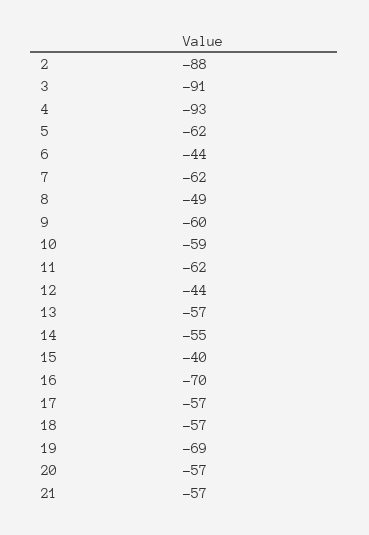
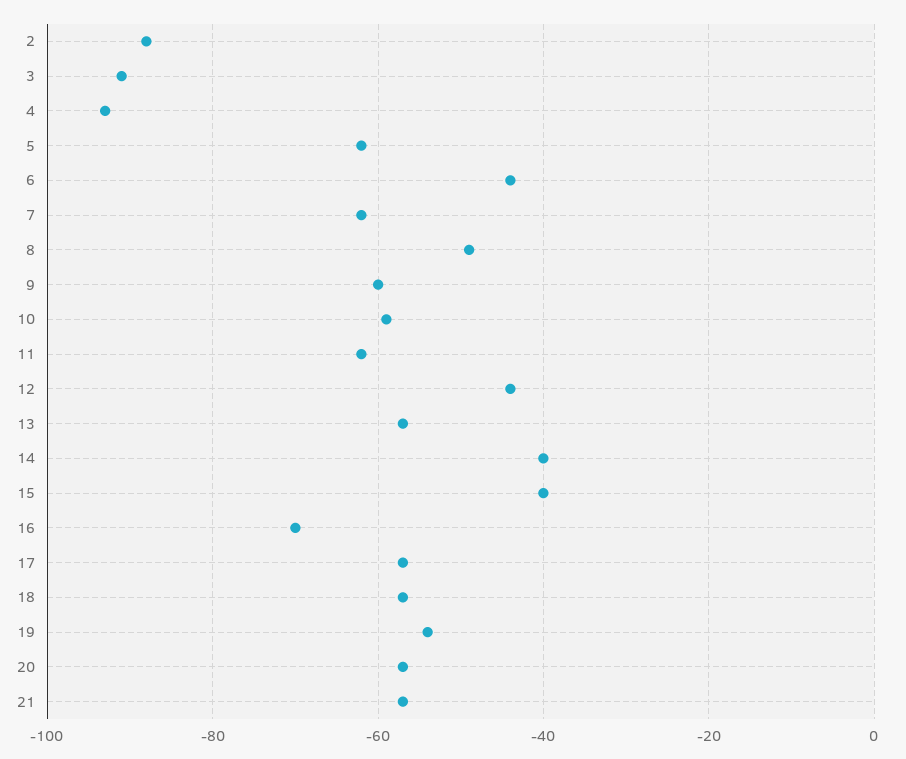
14: -55 -> -40
19: -69 -> -55

